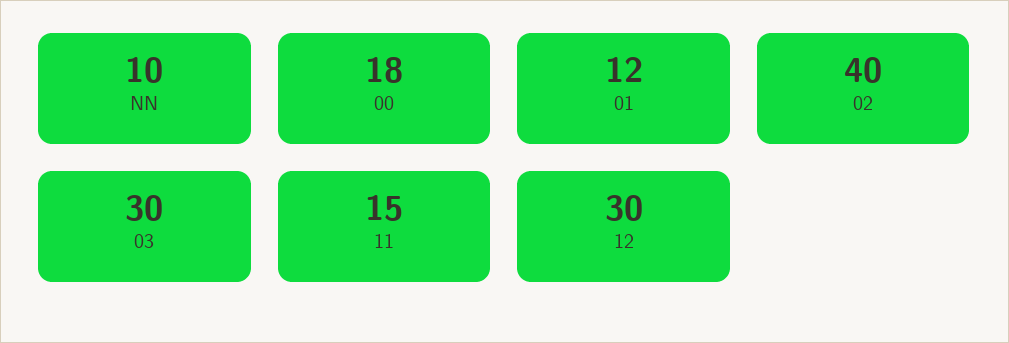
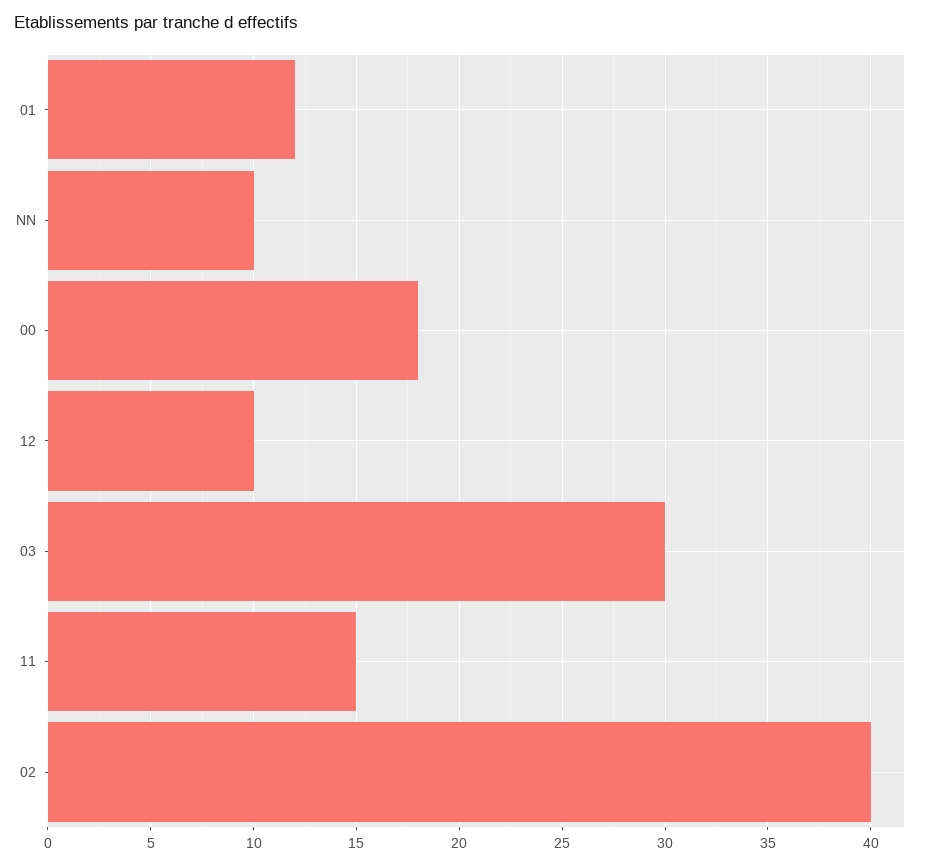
12: 30 -> 10

